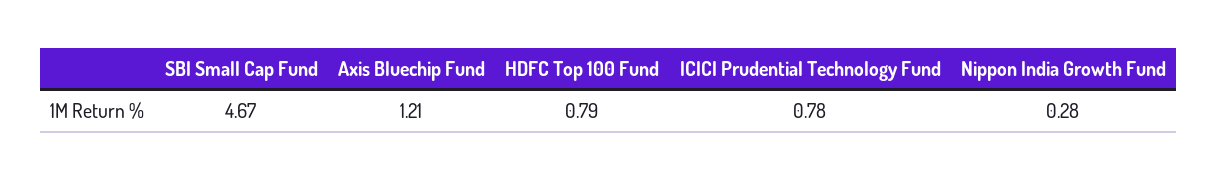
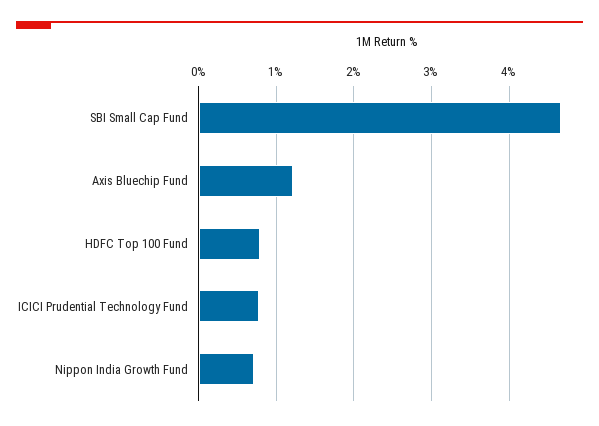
Nippon India Growth Fund: 0.28 -> 0.7

